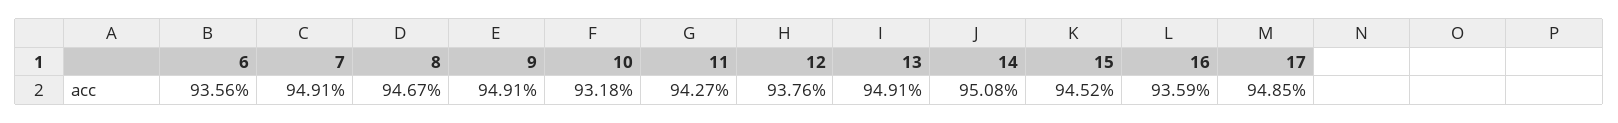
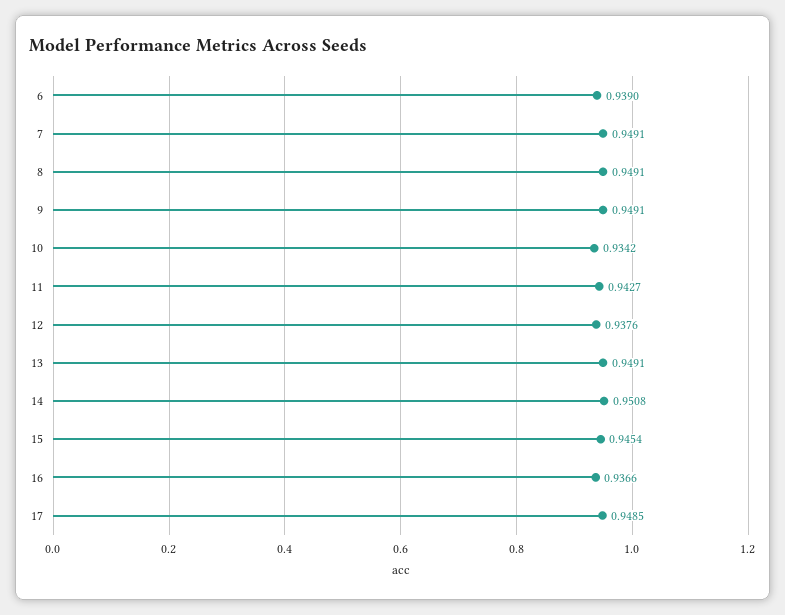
6: 0.9356 -> 0.939
8: 0.9467 -> 0.9491
10: 0.9318 -> 0.9342
15: 0.9452 -> 0.9454
16: 0.9359 -> 0.9366

